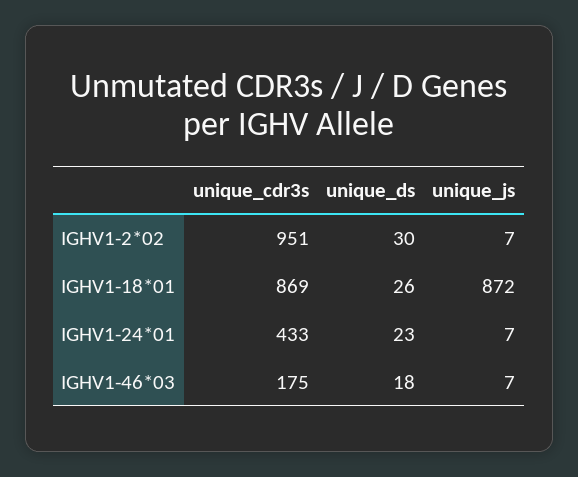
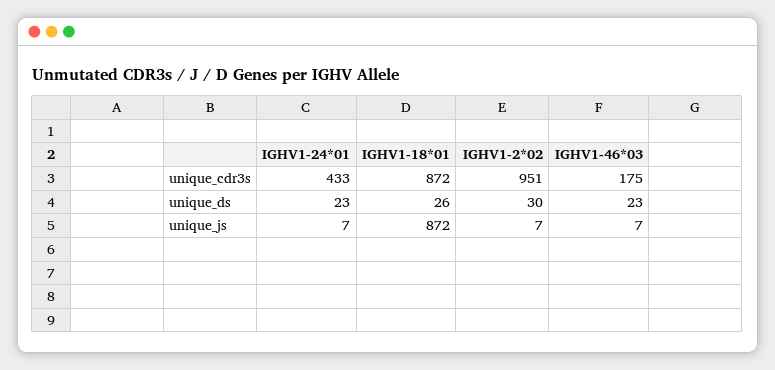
unique_cdr3s, IGHV1-18*01: 869 -> 872
unique_ds, IGHV1-46*03: 18 -> 23

